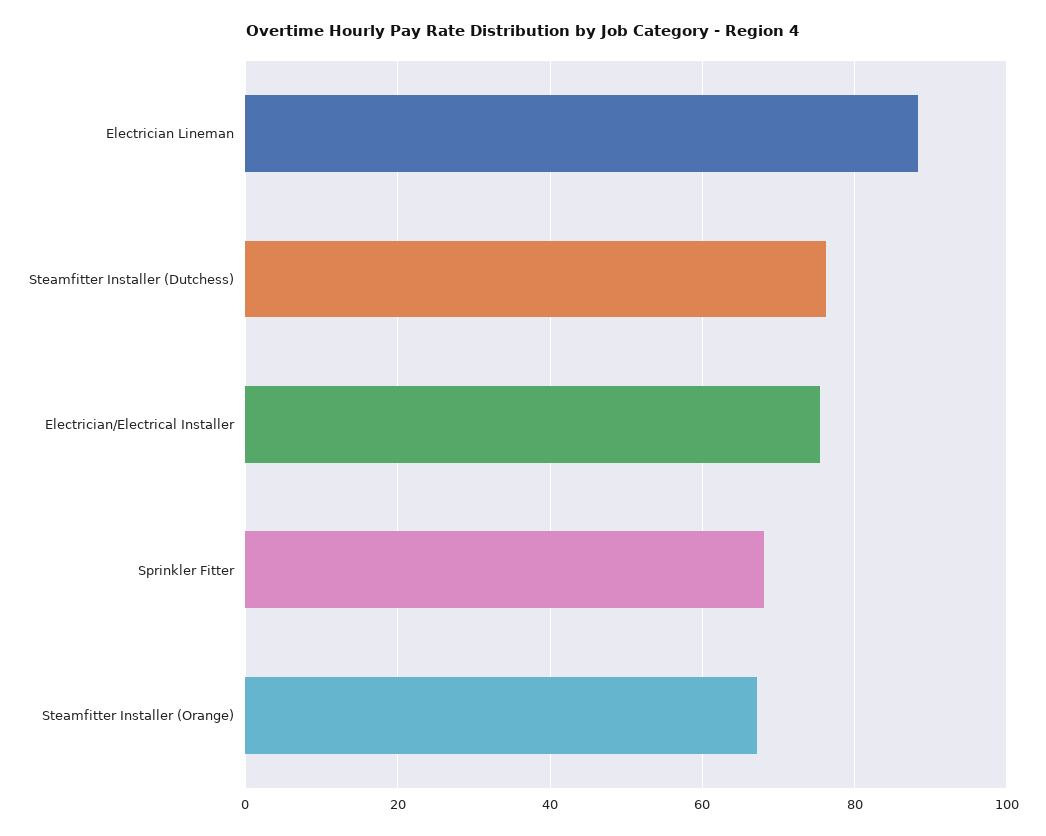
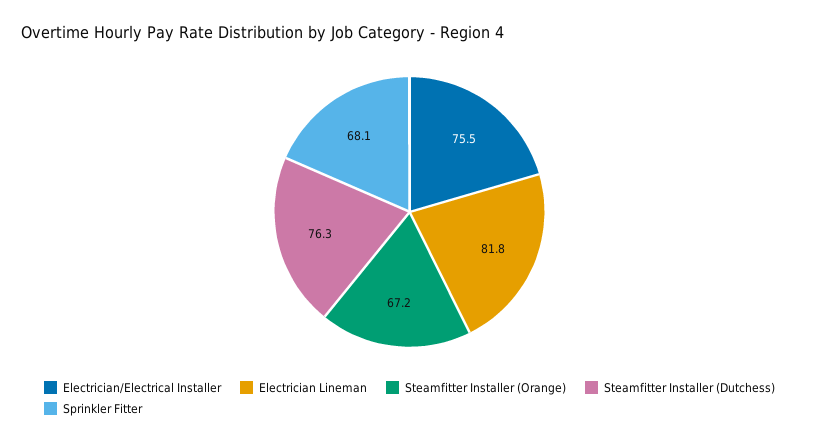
Electrician Lineman: 88 -> 81.8

